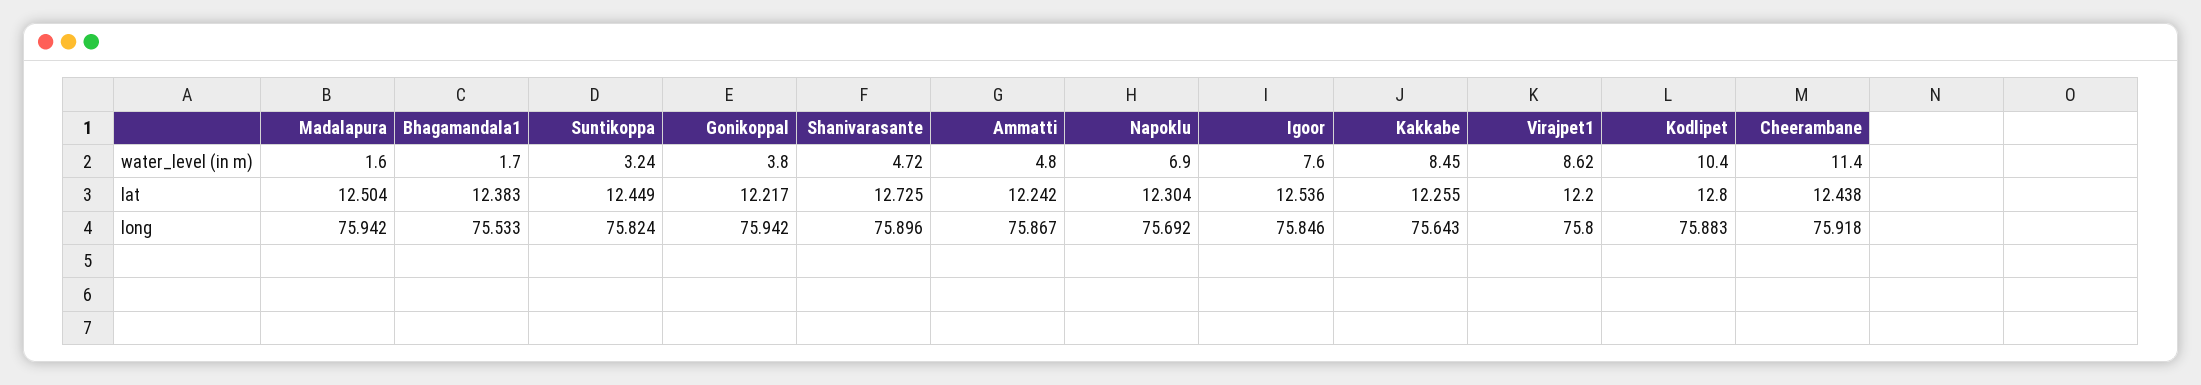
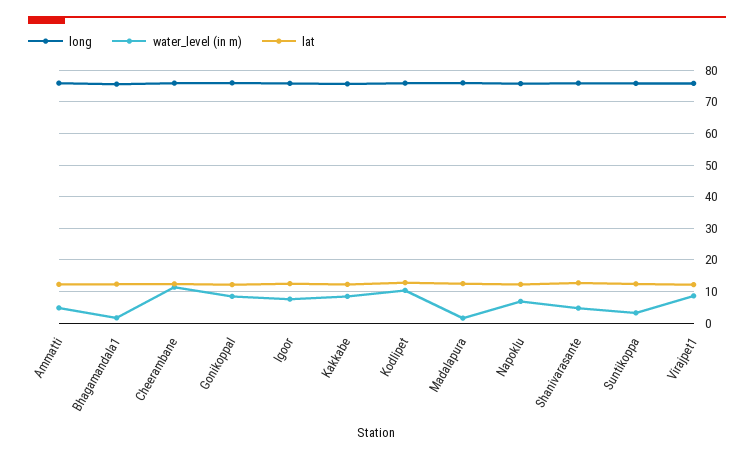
water_level (in m), Gonikoppal: 3.8 -> 8

